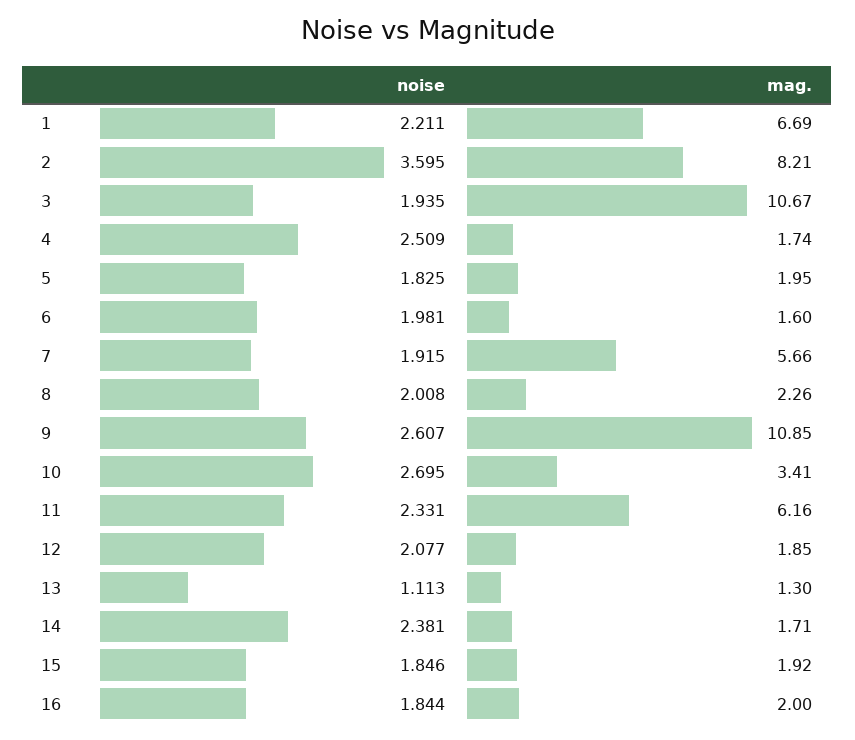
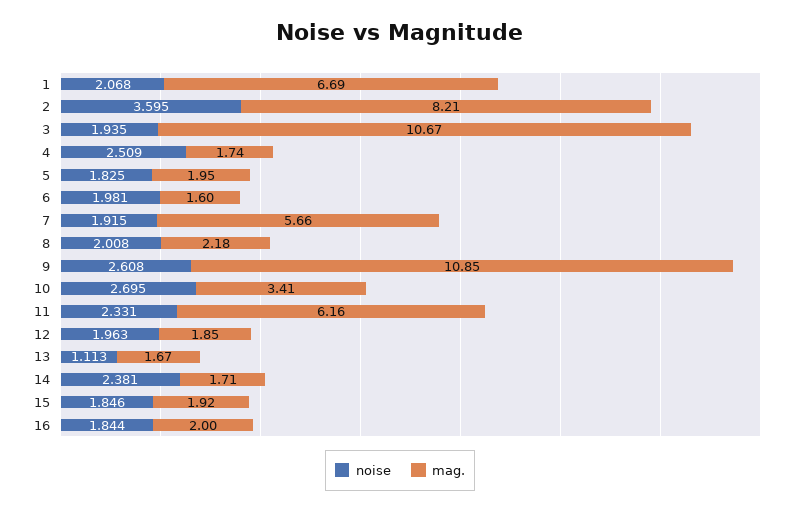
noise, 1: 2.211 -> 2.068
mag., 8: 2.26 -> 2.18
noise, 9: 2.607 -> 2.608
noise, 12: 2.077 -> 1.963
mag., 13: 1.3 -> 1.67

